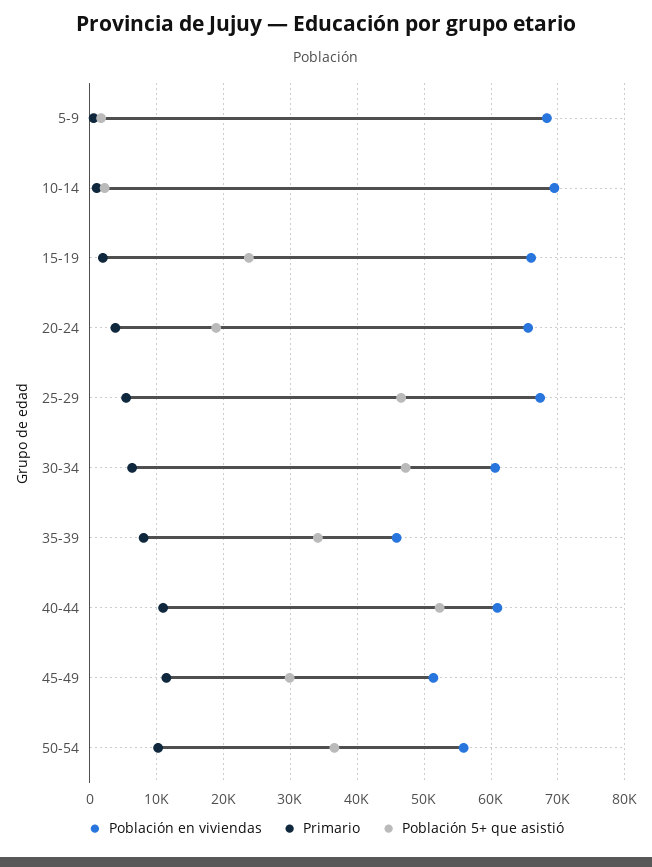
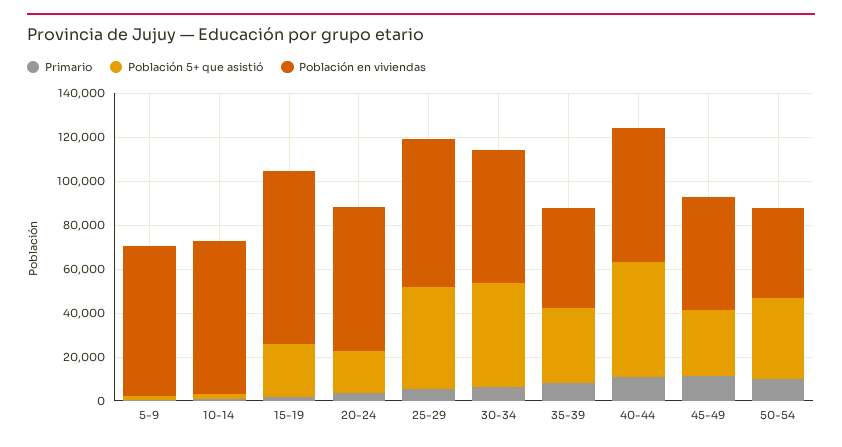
Población en viviendas, 15-19: 66000 -> 80000
Población en viviendas, 50-54: 56000 -> 40000

